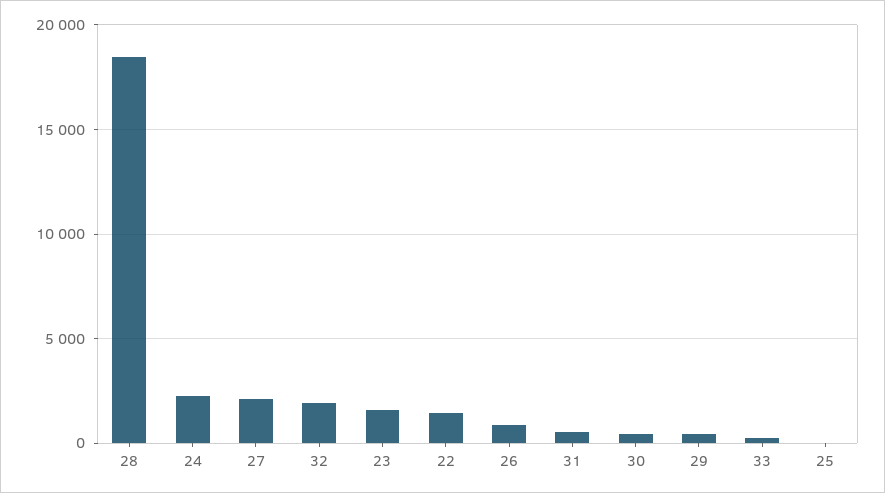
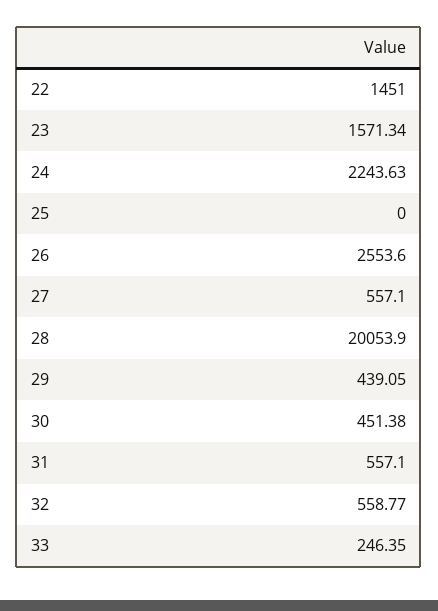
28: 18500 -> 20053.9
27: 2000 -> 557.1
32: 2000 -> 558.77
26: 1000 -> 2553.6

